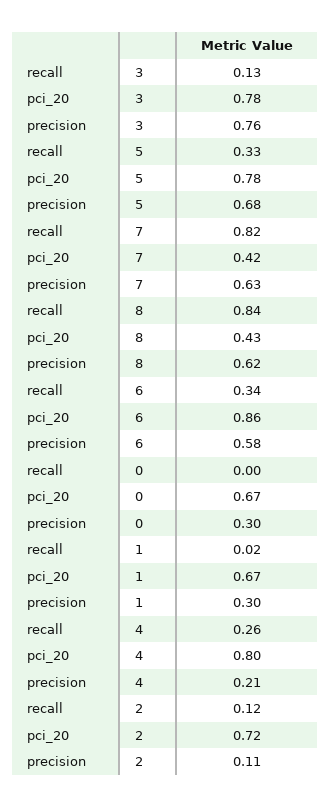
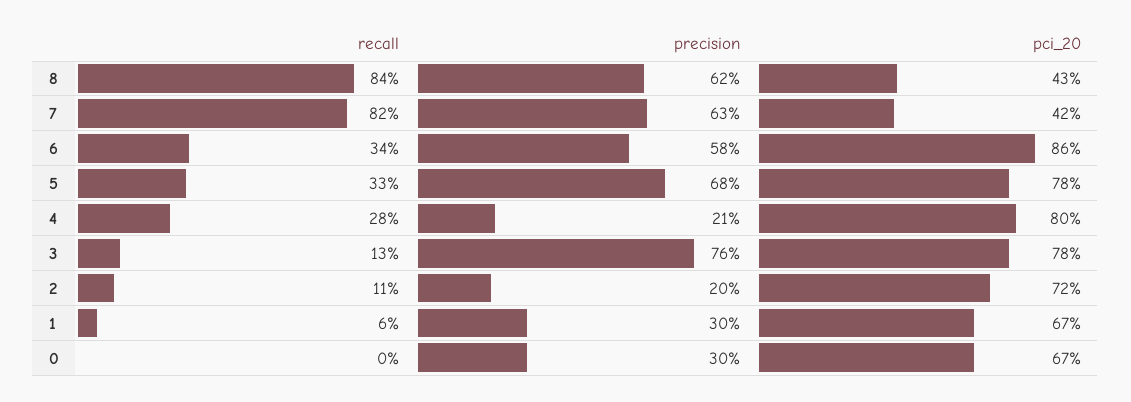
recall, 1: 0.02 -> 0.06
recall, 4: 0.26 -> 0.28
recall, 2: 0.12 -> 0.11
precision, 2: 0.11 -> 0.2

